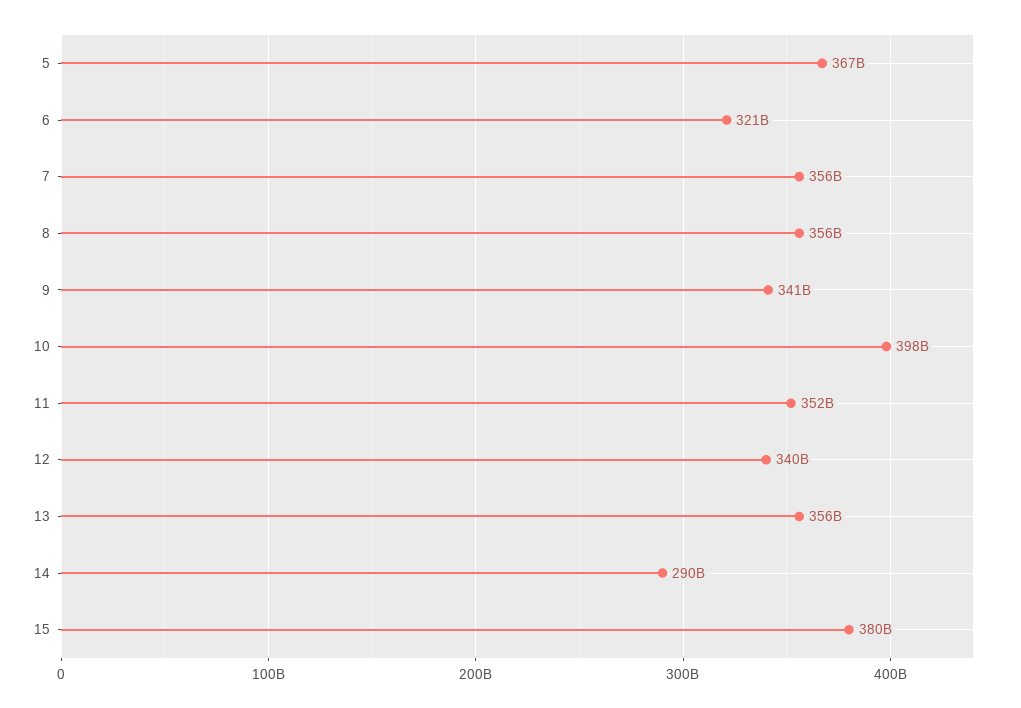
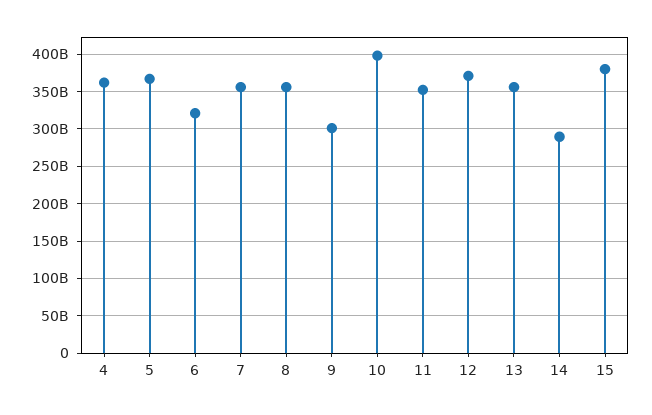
9: 341000000000 -> 300000000000
12: 340000000000 -> 370000000000
4: none -> 360000000000

